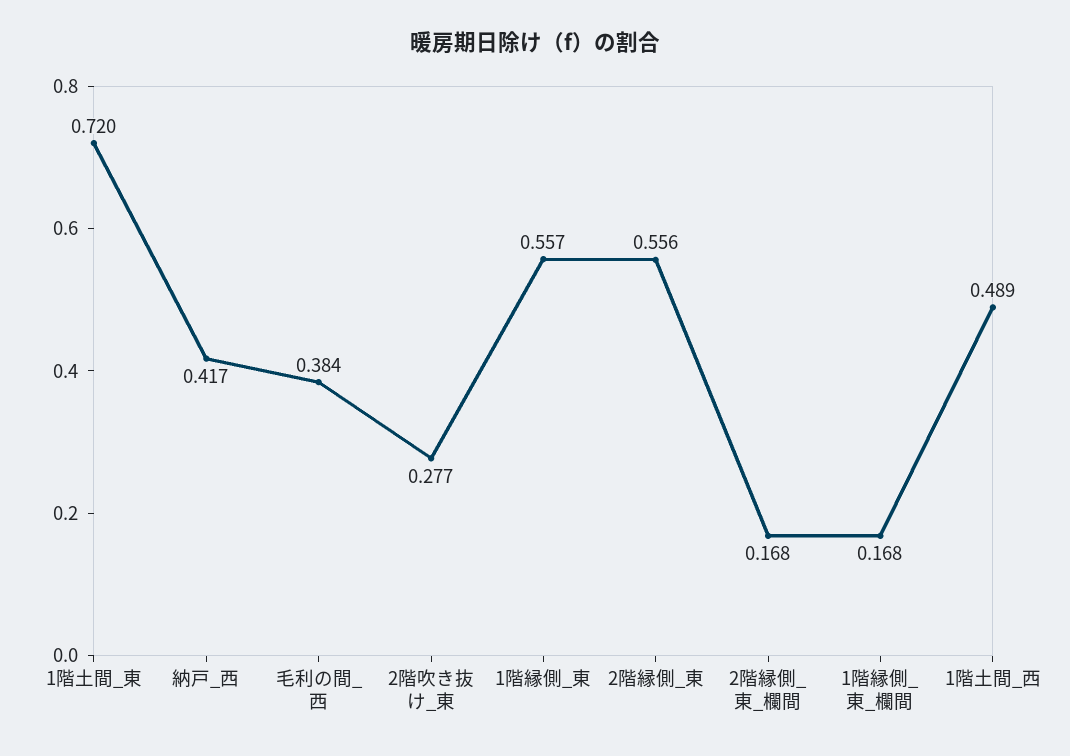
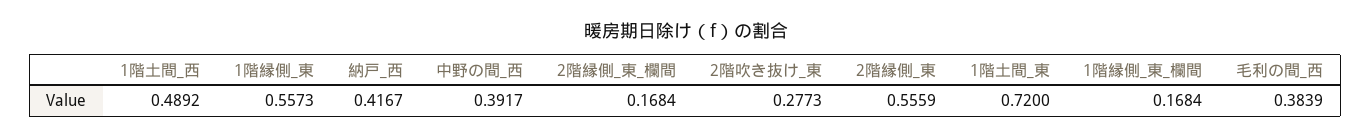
中野の間_西: none -> 0.3917

